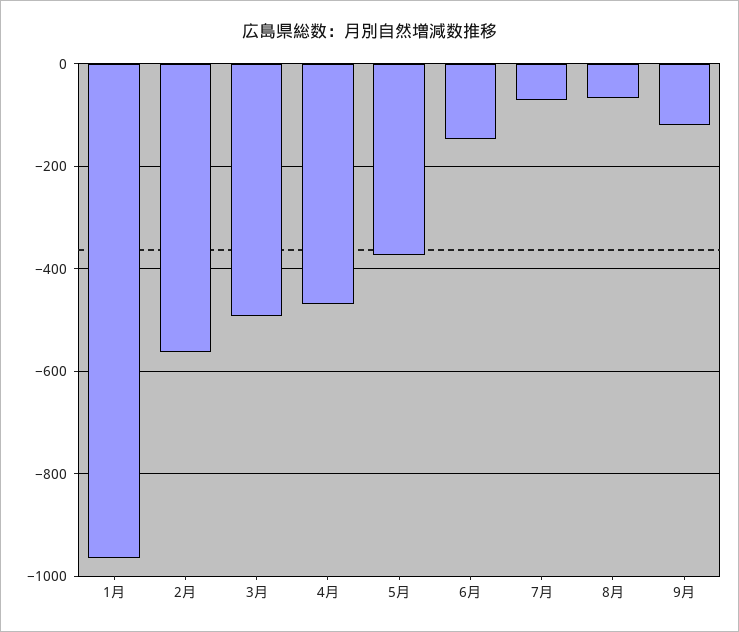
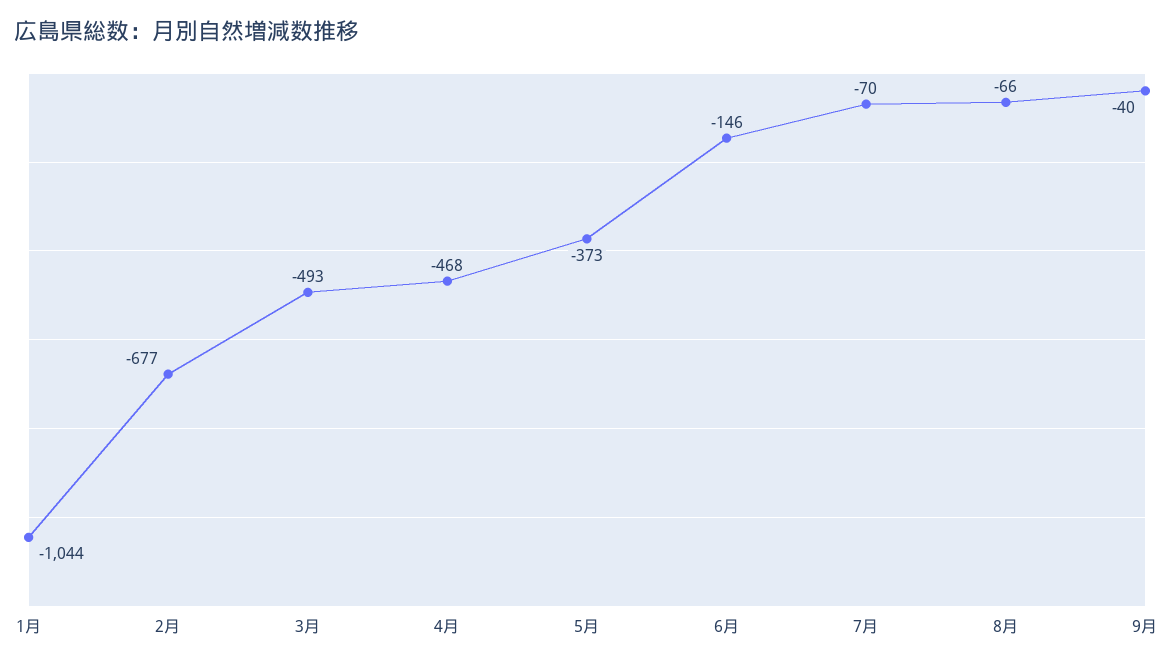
1月: -960 -> -1044
2月: -560 -> -677
9月: -120 -> -40

